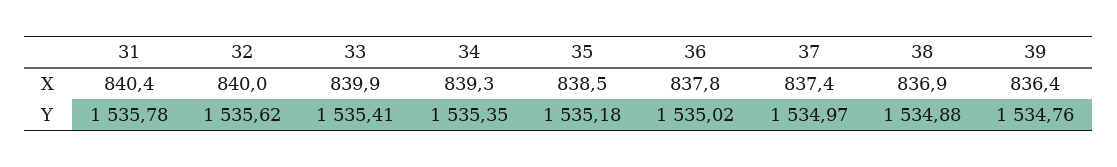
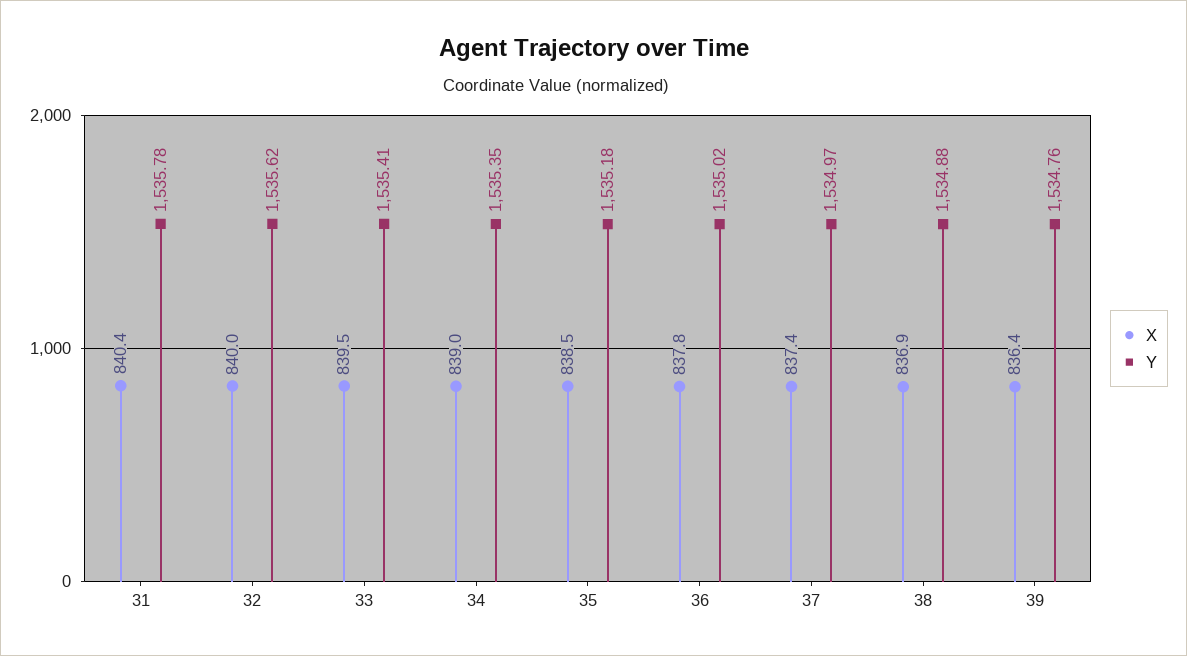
X, 33: 839.9 -> 839.5
X, 34: 839.3 -> 839

